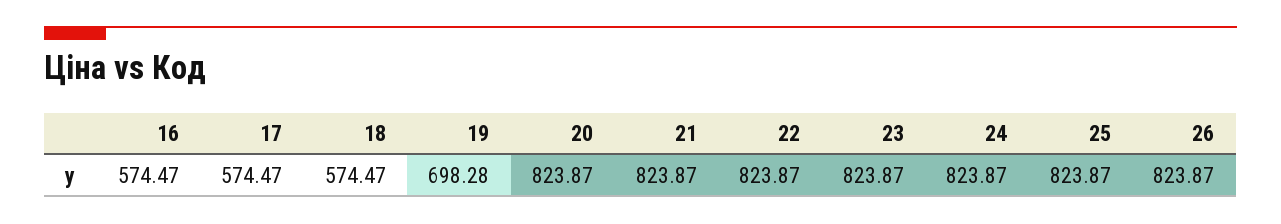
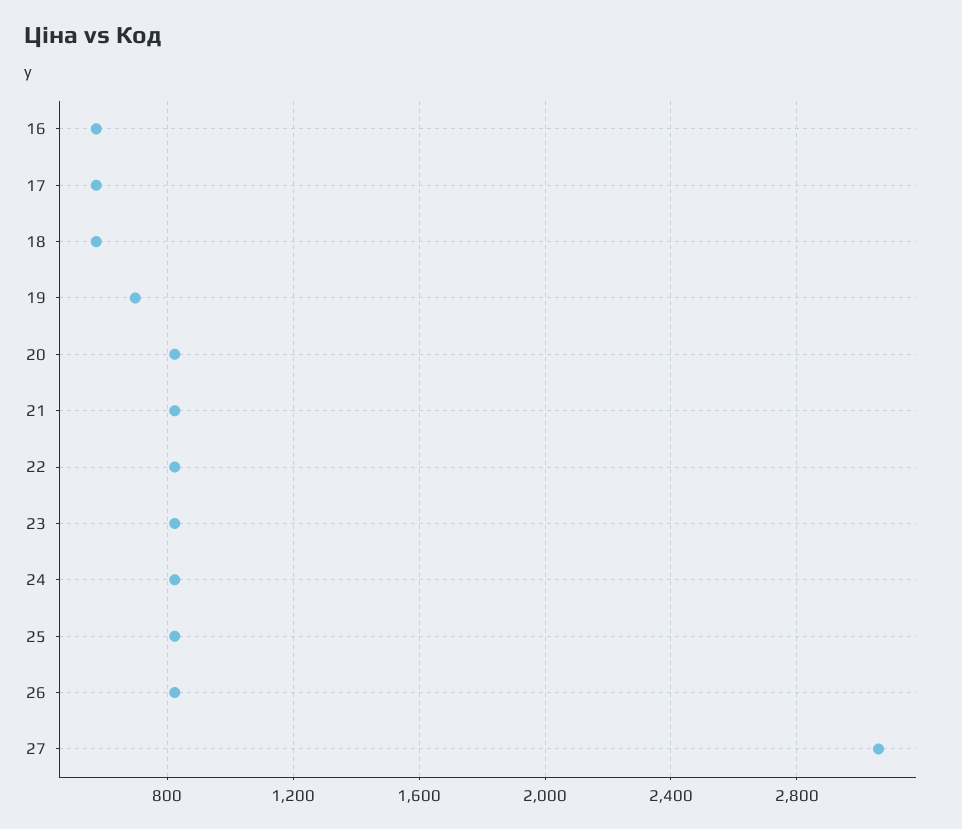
27: none -> 3050

